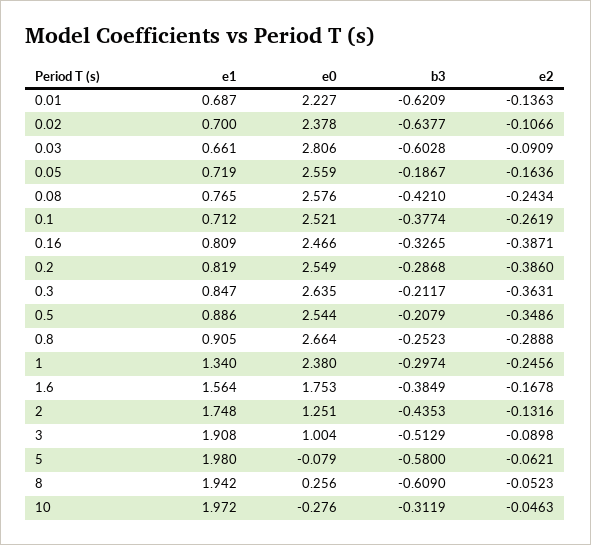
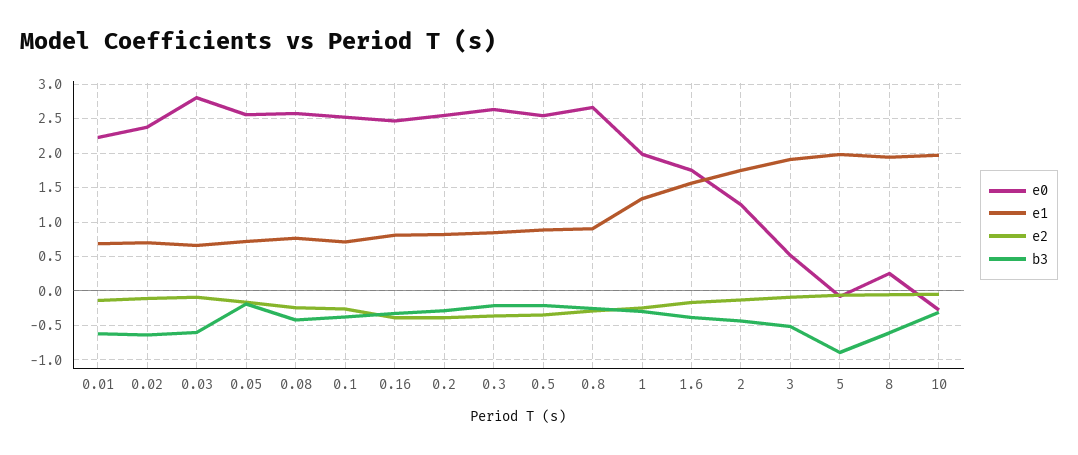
e0, 1: 2.38 -> 2
e0, 3: 1.004 -> 0.5
b3, 5: -0.58 -> -0.9

